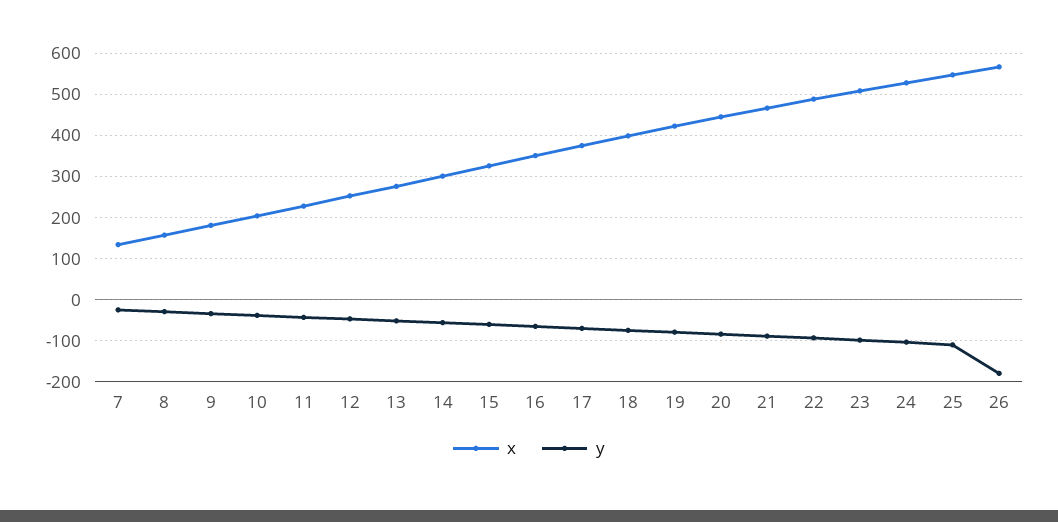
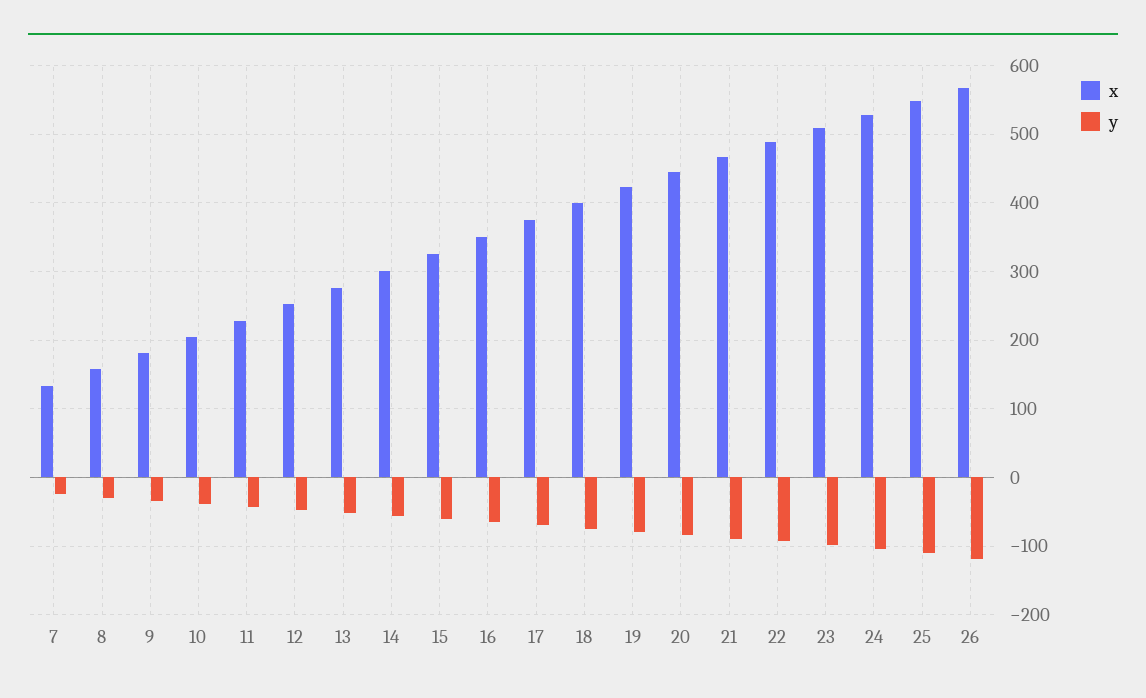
y, 26: -180 -> -120

